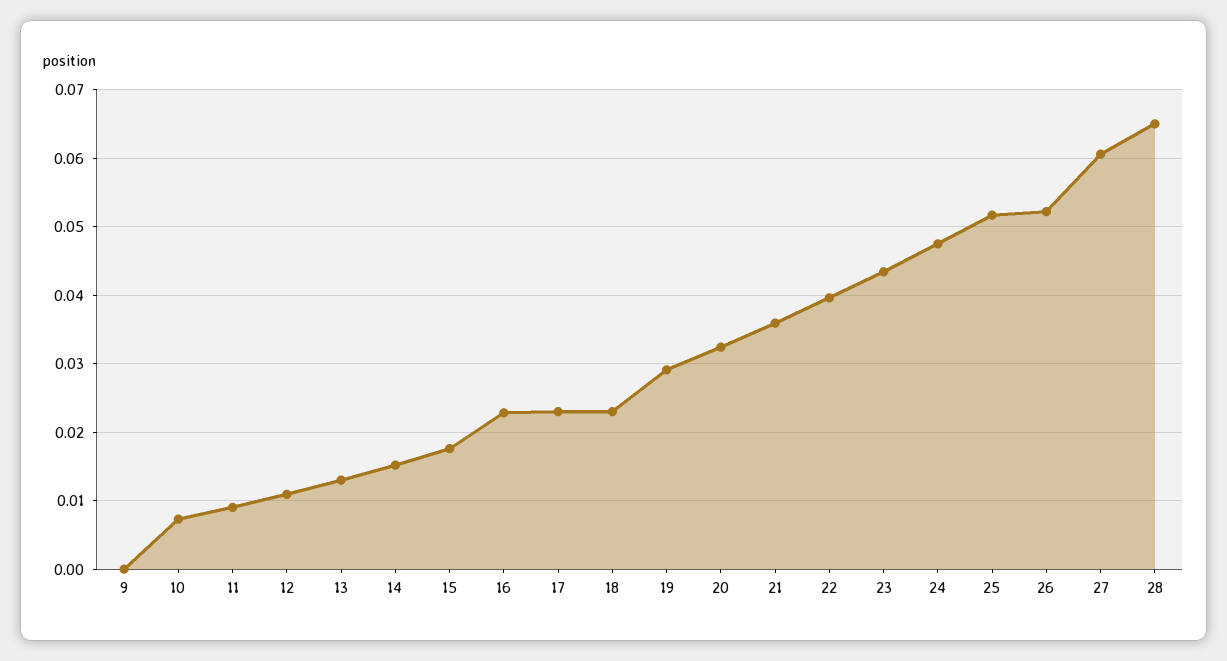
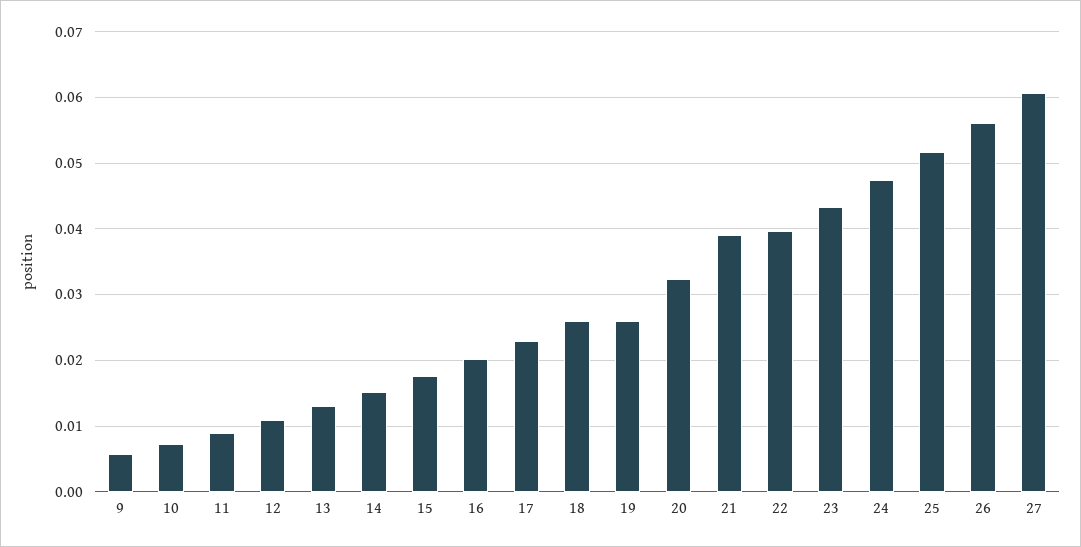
9: 0 -> 0.006
16: 0.023 -> 0.02
18: 0.023 -> 0.026
19: 0.029 -> 0.026
21: 0.036 -> 0.039
26: 0.052 -> 0.056
28: 0.065 -> none

